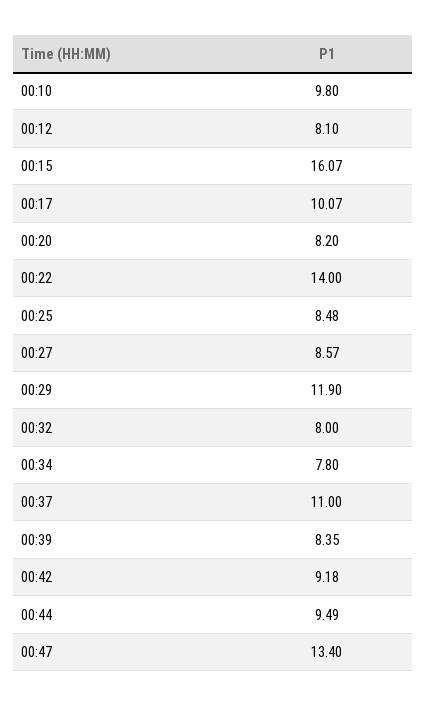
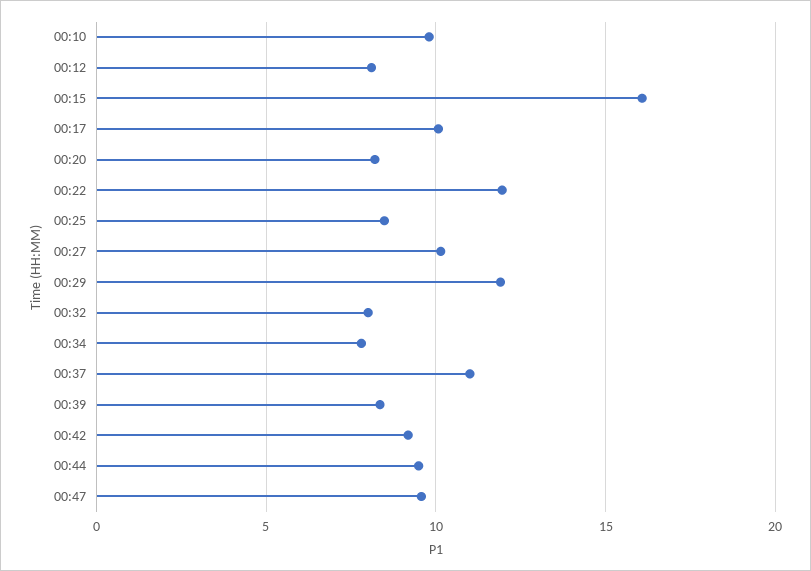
00:22: 14 -> 12
00:27: 8.57 -> 10
00:47: 13.4 -> 9.5

